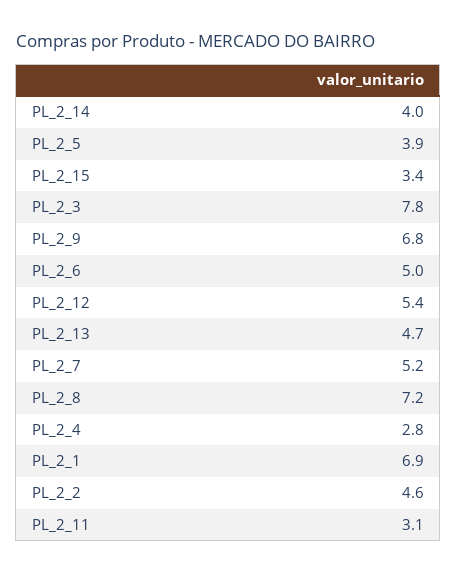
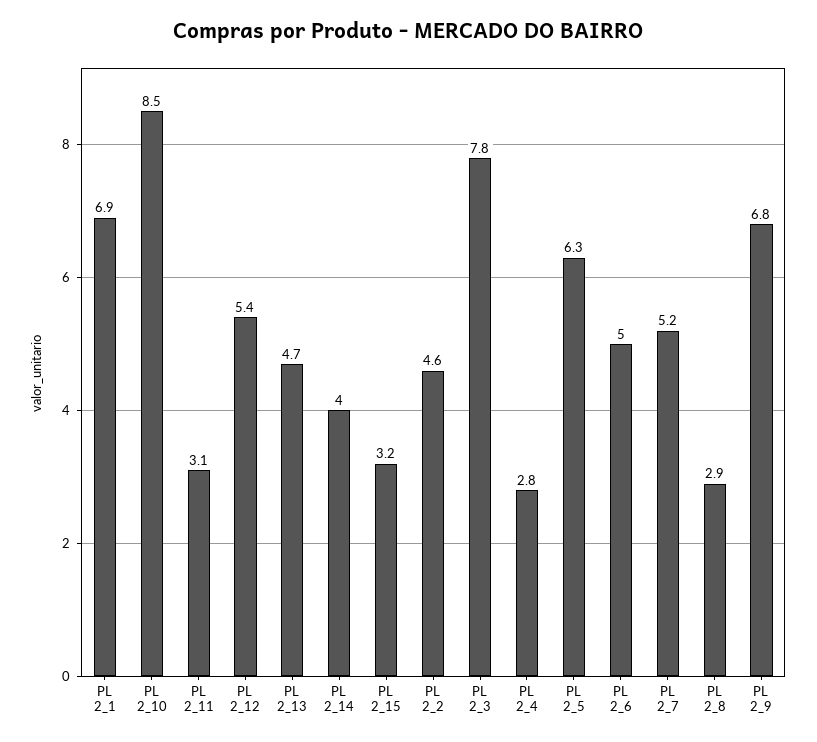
PL_2_5: 3.9 -> 6.3
PL_2_15: 3.4 -> 3.2
PL_2_8: 7.2 -> 2.9
PL 2_10: none -> 8.5

